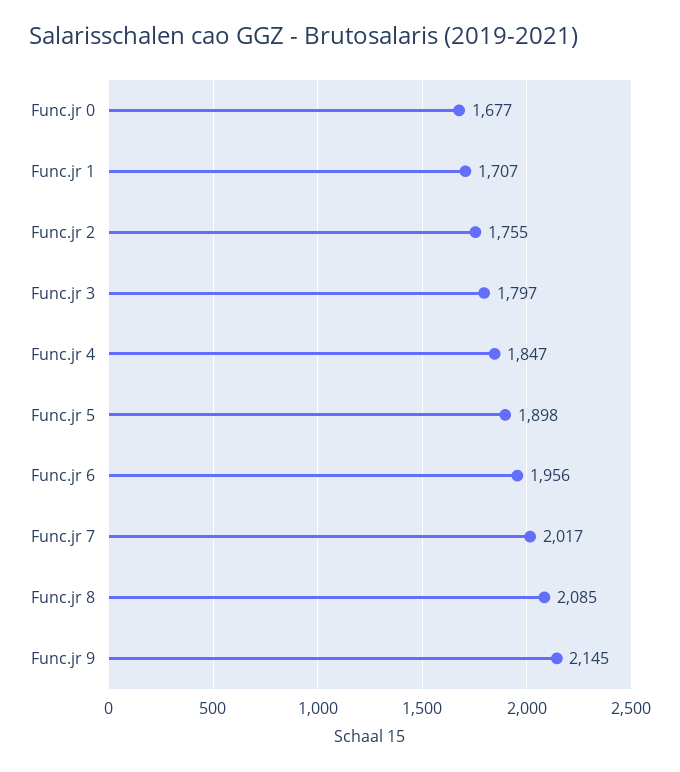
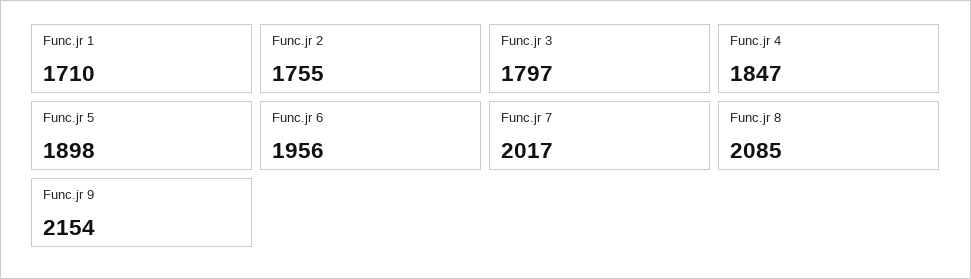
Func.jr 0: 1677 -> none
Func.jr 1: 1707 -> 1710
Func.jr 9: 2145 -> 2154

